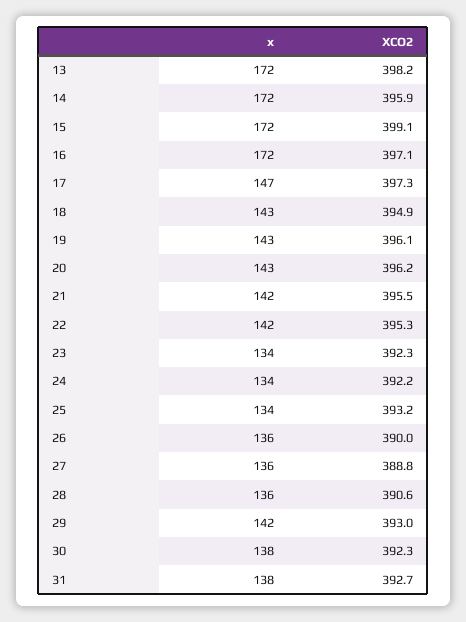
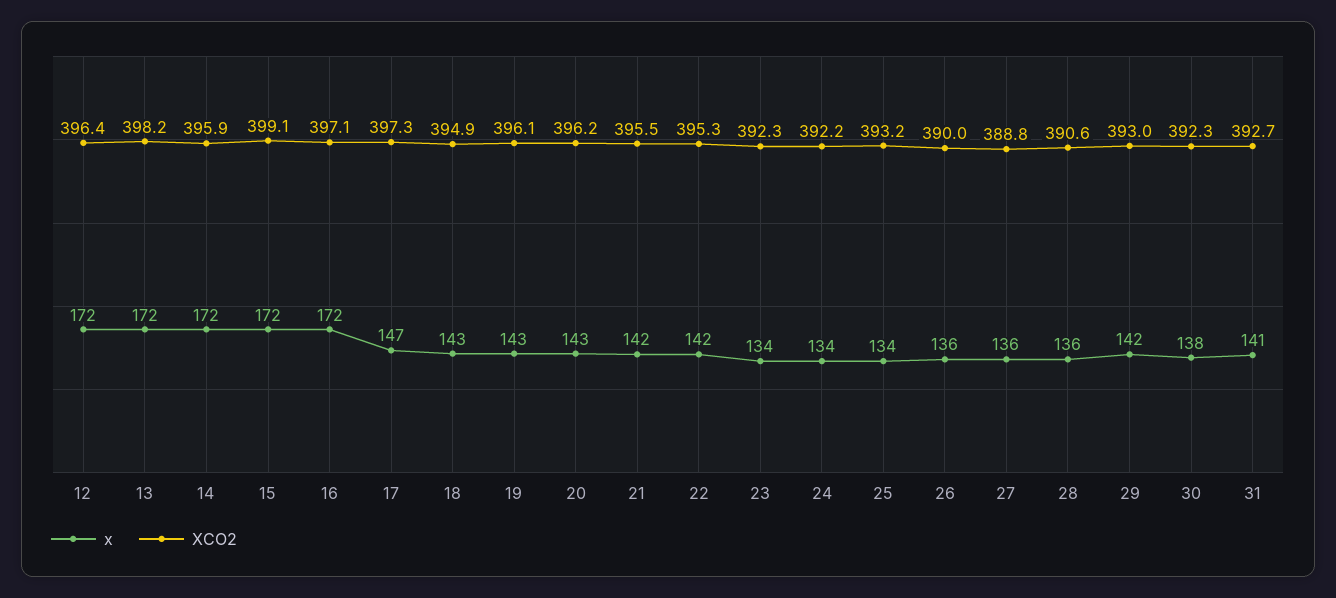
x, 31: 138 -> 141
x, 12: none -> 172
XCO2, 12: none -> 396.4

